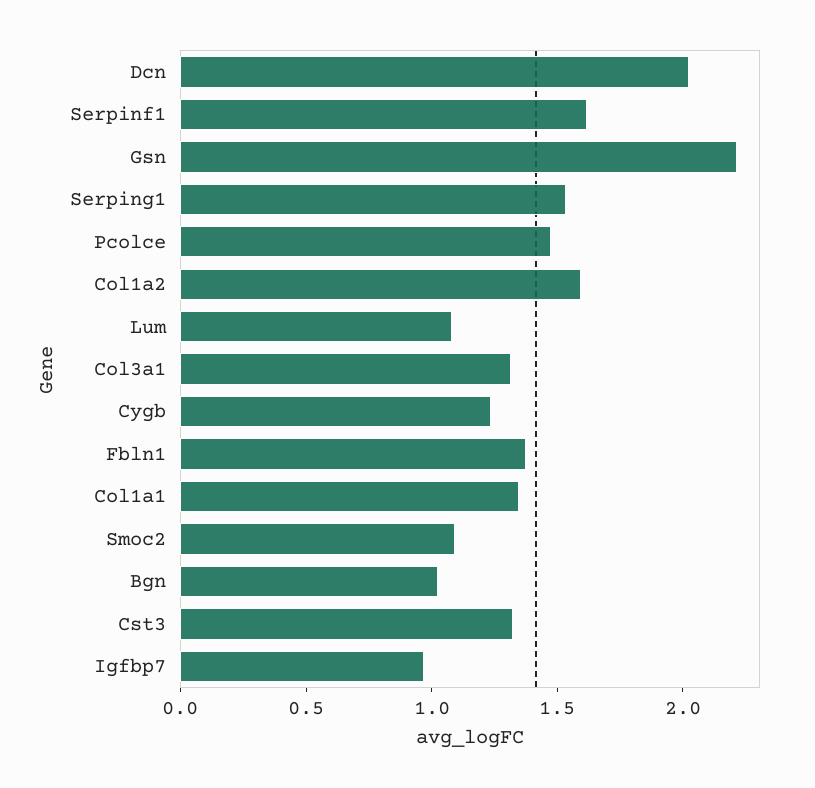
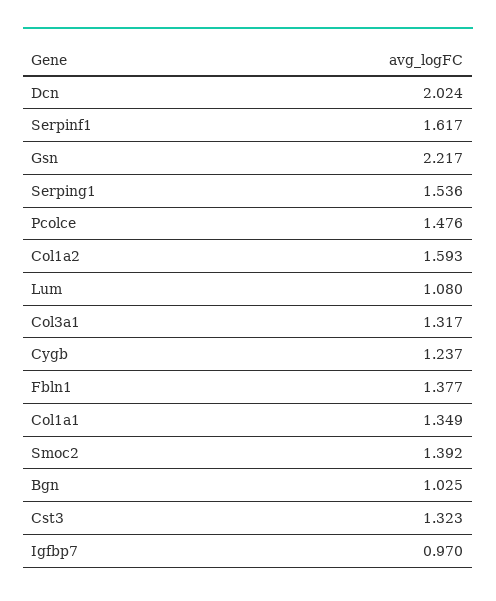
Smoc2: 1.1 -> 1.392

